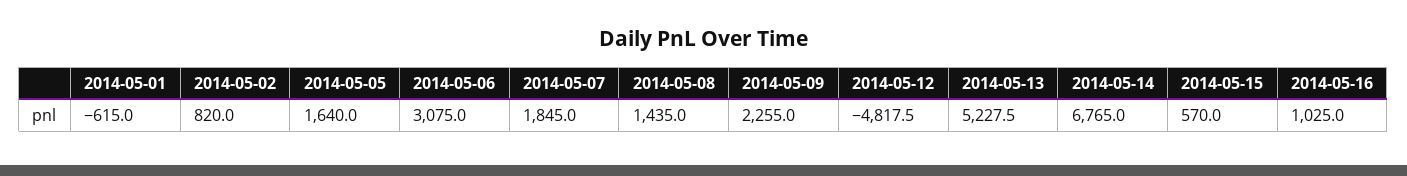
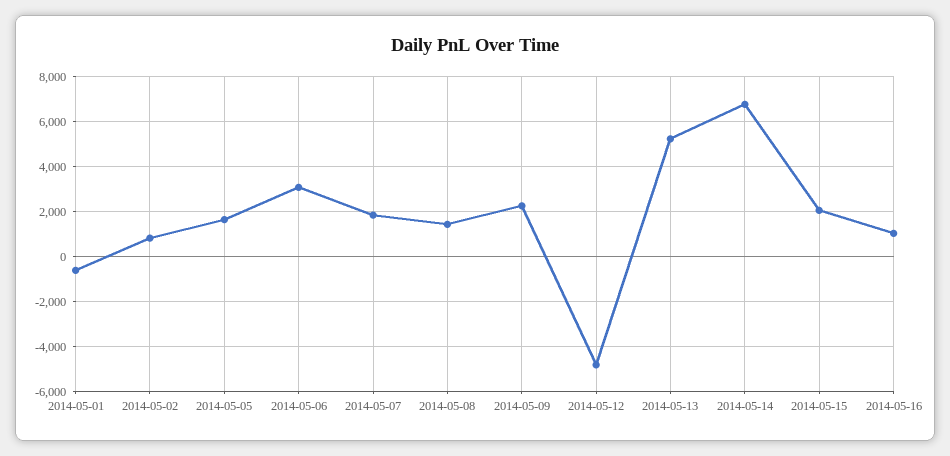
2014-05-15: 570 -> 2000

